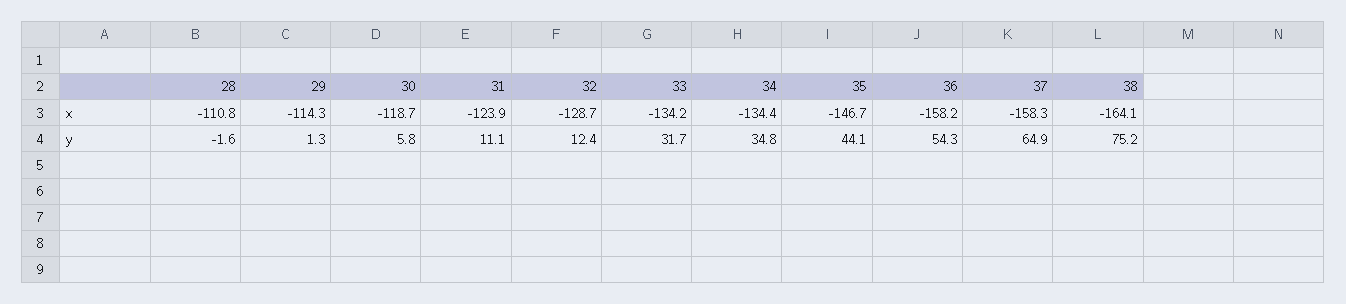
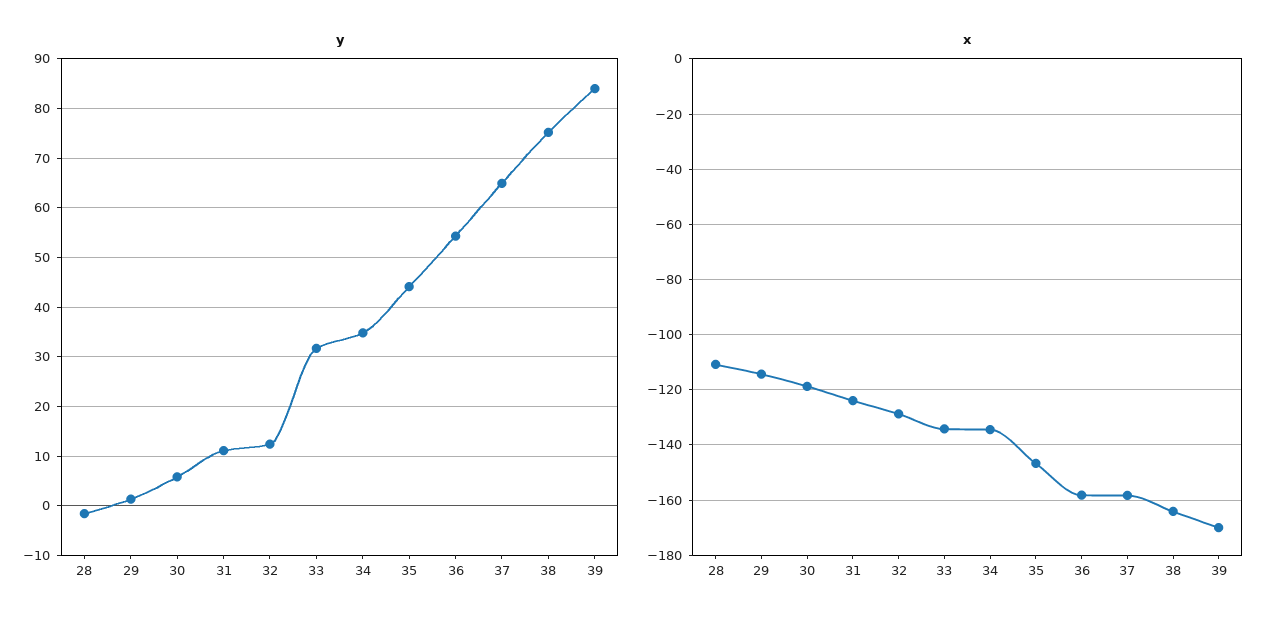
y, 39: none -> 84
x, 39: none -> -170

